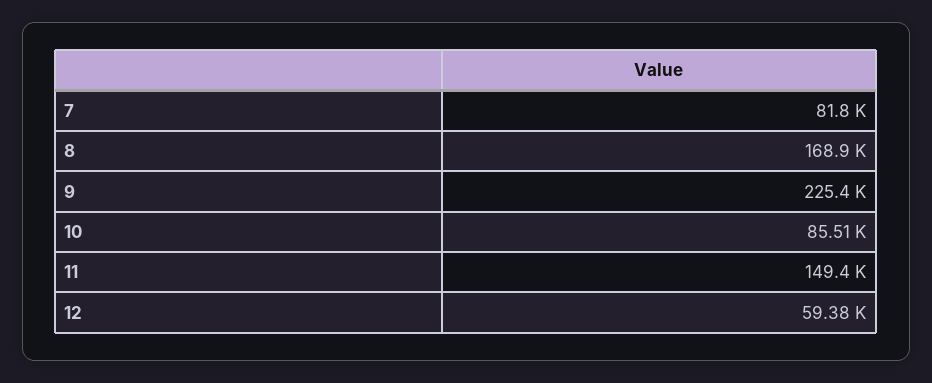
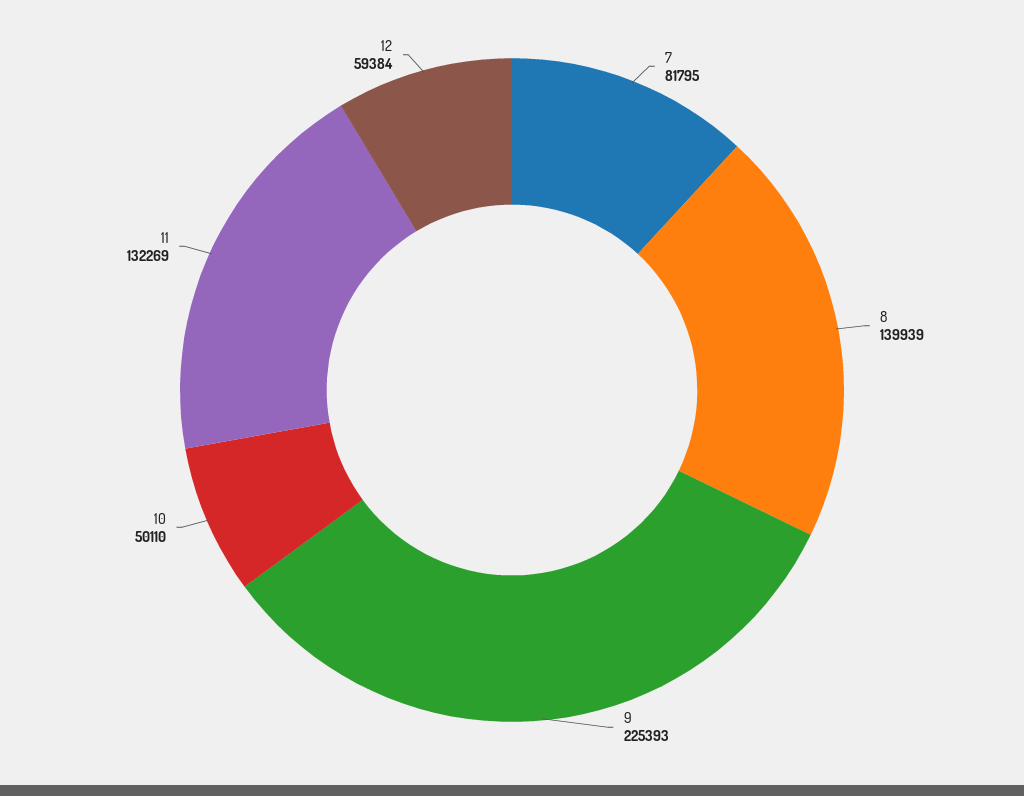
8: 168900 -> 139939
10: 85510 -> 50110
11: 149400 -> 132269

